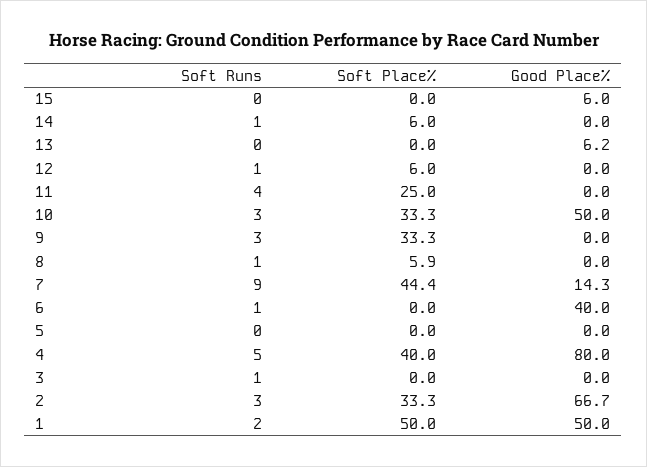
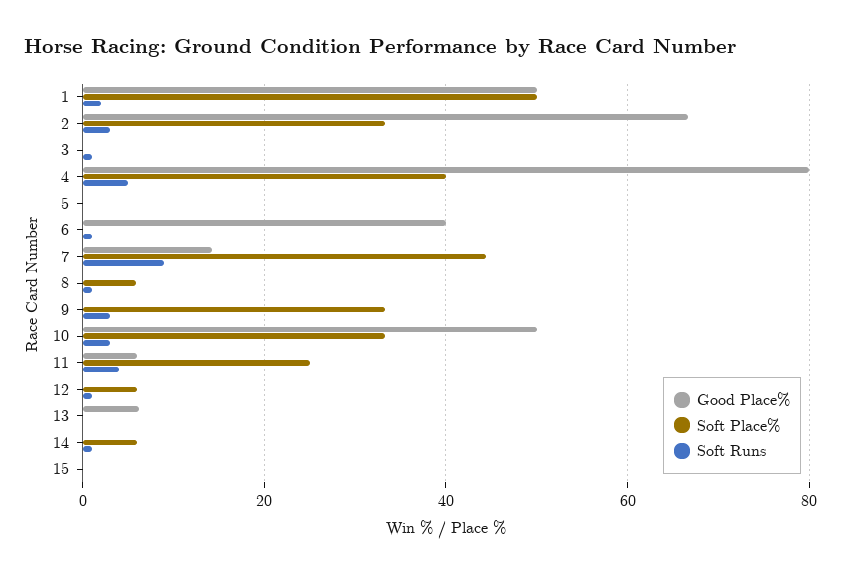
Good Place%, 15: 6 -> 0
Good Place%, 11: 0 -> 6

